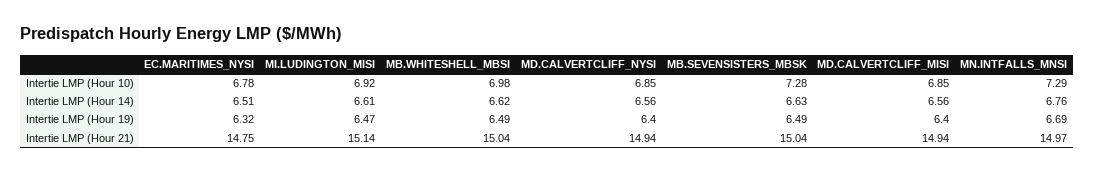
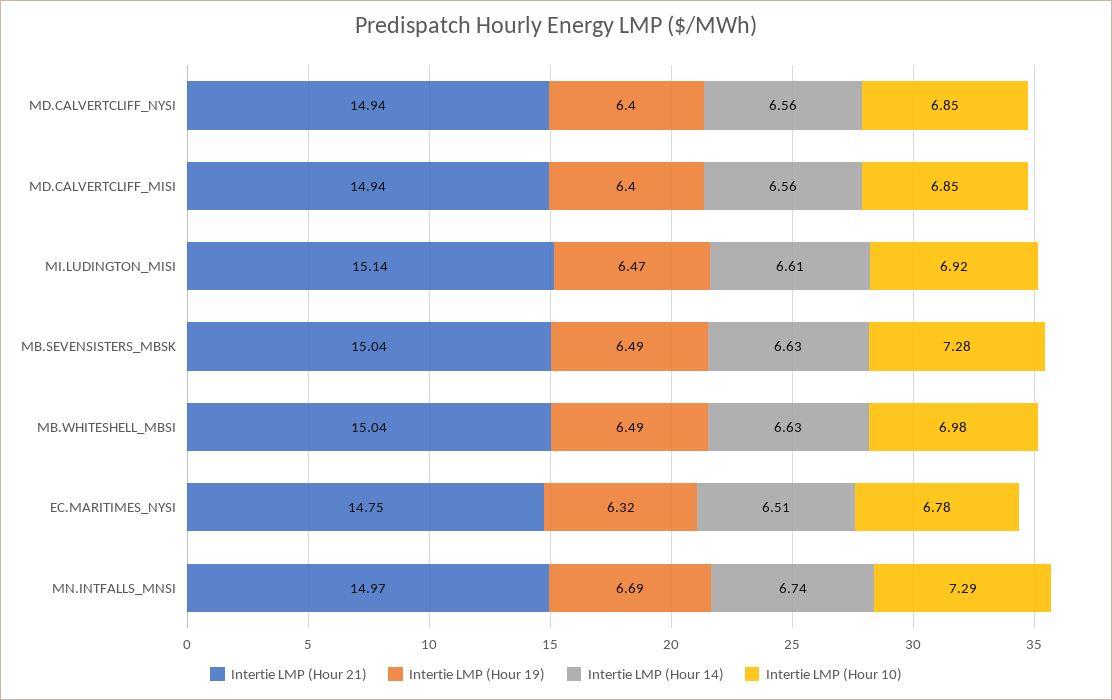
Intertie LMP (Hour 14), MB.WHITESHELL_MBSI: 6.62 -> 6.63
Intertie LMP (Hour 14), MN.INTFALLS_MNSI: 6.76 -> 6.74

